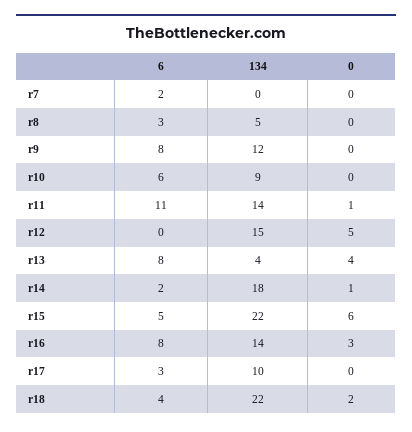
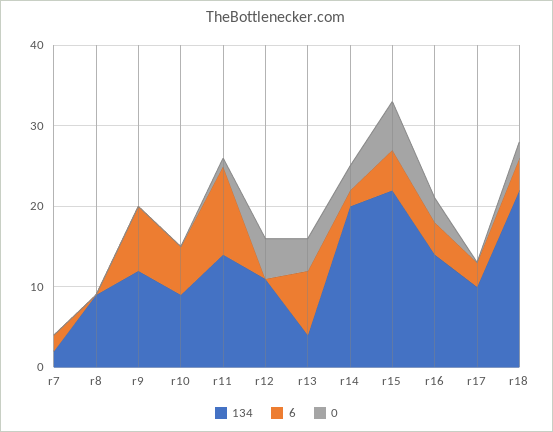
134, r7: 0 -> 2
6, r8: 3 -> 0
134, r8: 5 -> 9
134, r12: 15 -> 11
134, r14: 18 -> 20
0, r14: 1 -> 3
6, r16: 8 -> 4

